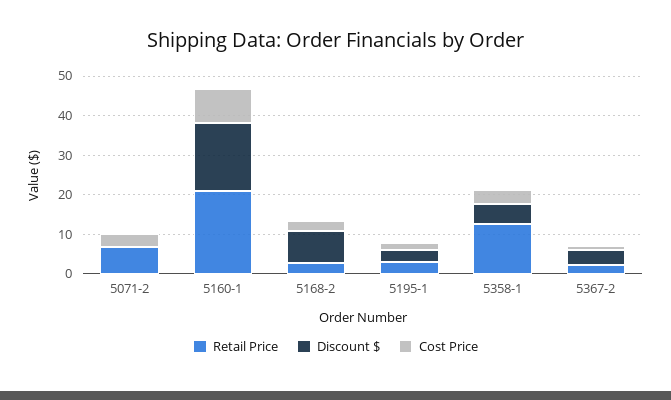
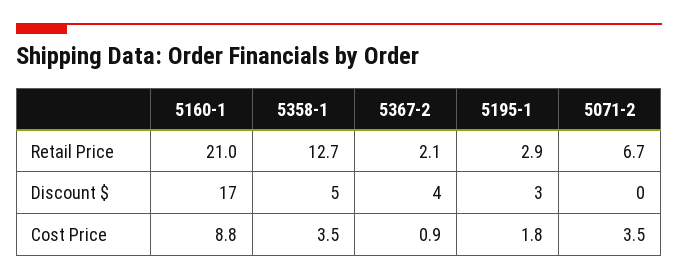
Retail Price, 5168-2: 2.5 -> none
Discount $, 5168-2: 7.5 -> none
Cost Price, 5168-2: 2.5 -> none

